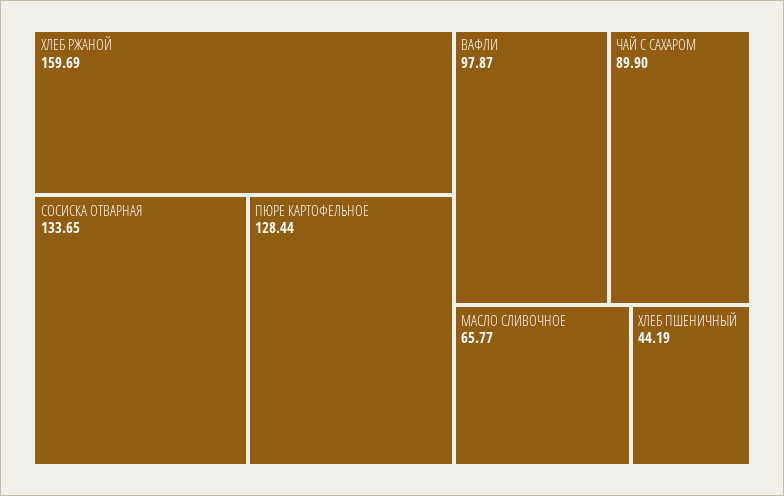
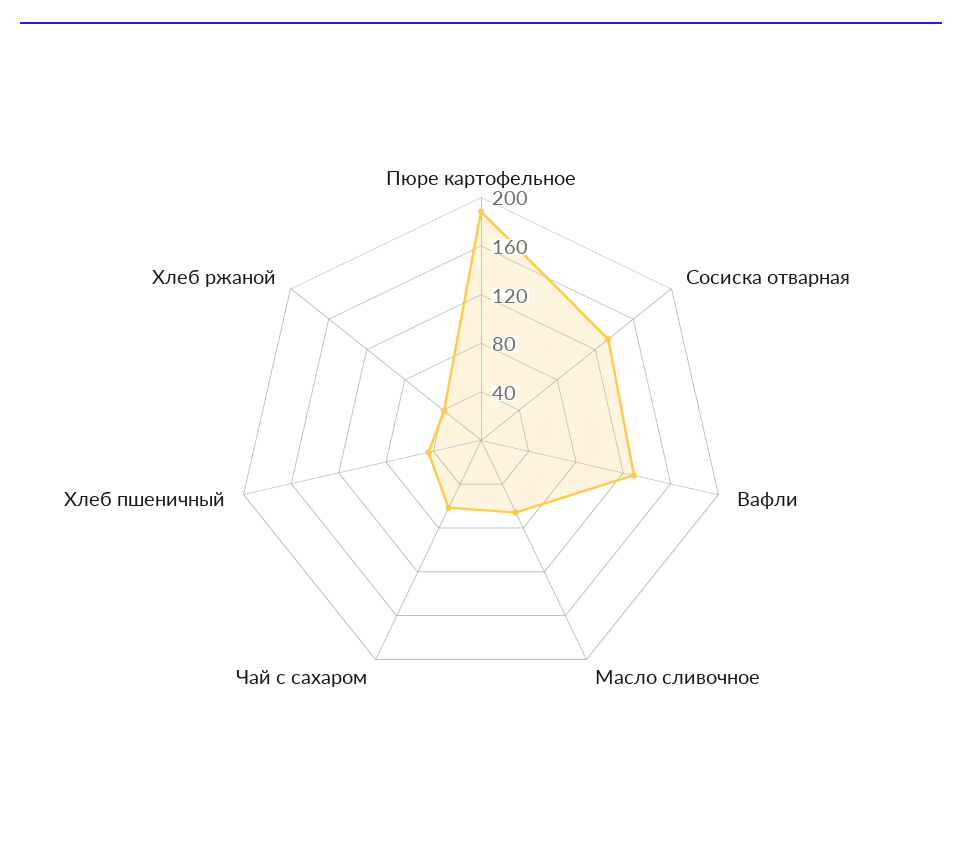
ХЛЕБ РЖАНОЙ: 159.69 -> 40
ПЮРЕ КАРТОФЕЛЬНОЕ: 128.44 -> 190
ВАФЛИ: 97.87 -> 130
ЧАЙ С САХАРОМ: 89.9 -> 60

